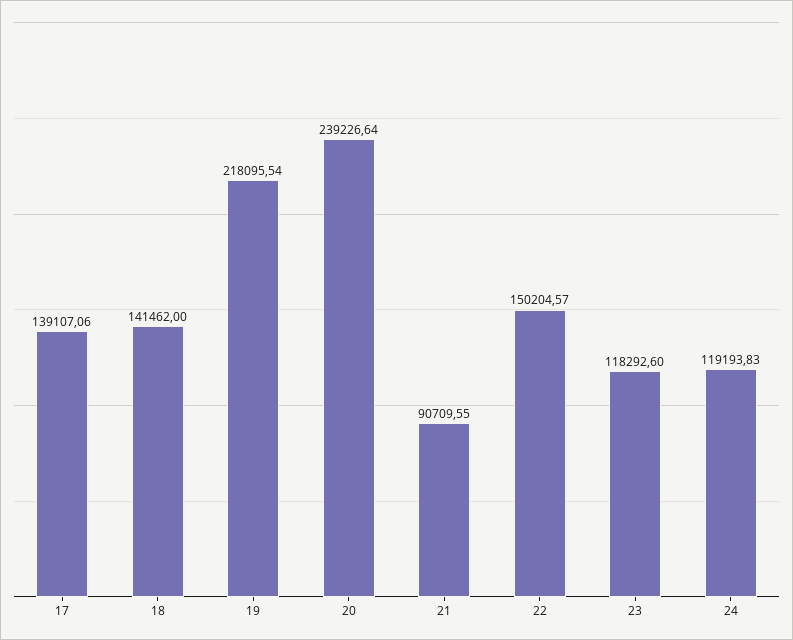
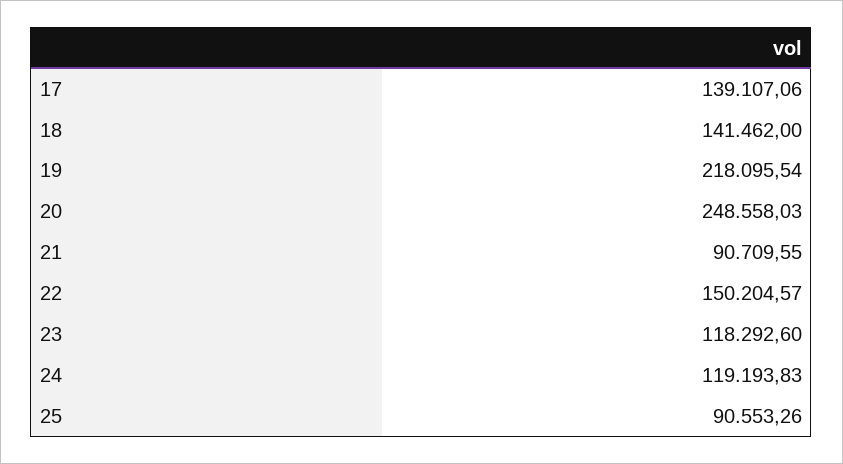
20: 239226.64 -> 248558.03
25: none -> 90553.26

